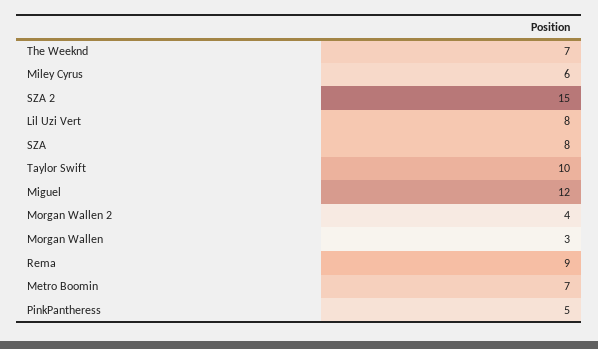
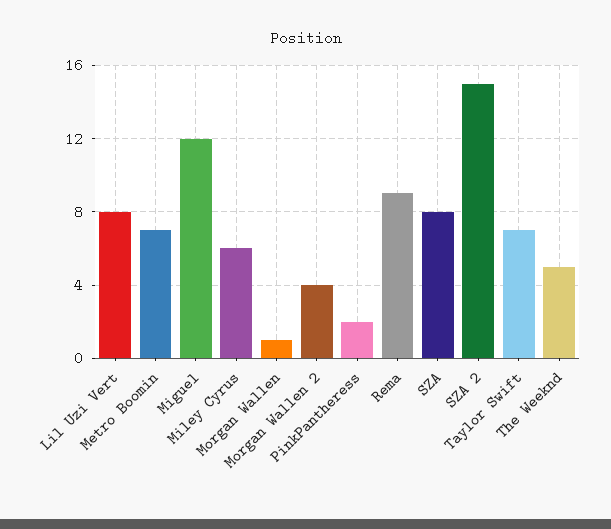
The Weeknd: 7 -> 5
Taylor Swift: 10 -> 7
Morgan Wallen: 3 -> 1
PinkPantheress: 5 -> 2

